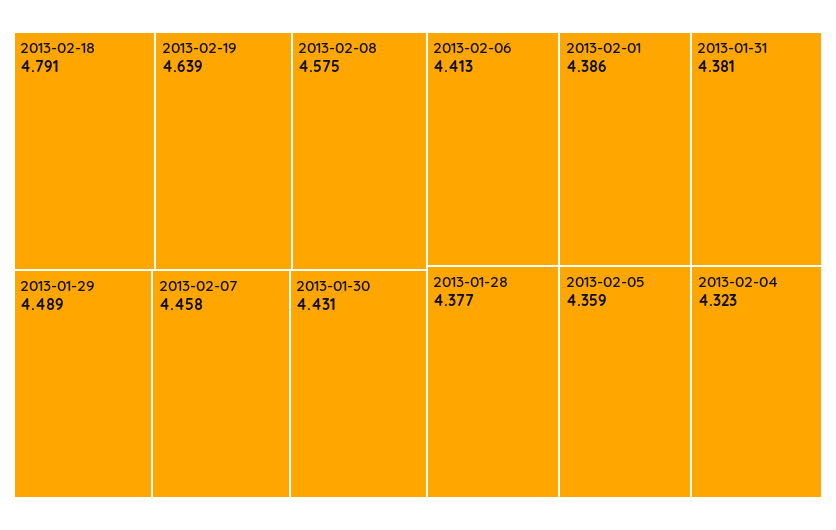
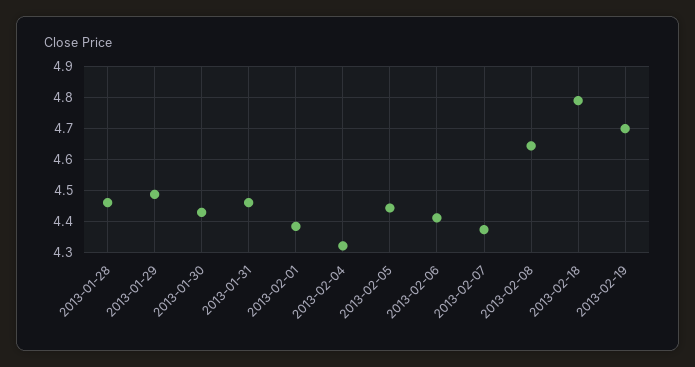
2013-02-19: 4.639 -> 4.7
2013-02-08: 4.575 -> 4.64
2013-02-07: 4.458 -> 4.38
2013-01-31: 4.381 -> 4.46
2013-01-28: 4.377 -> 4.46
2013-02-05: 4.359 -> 4.44

